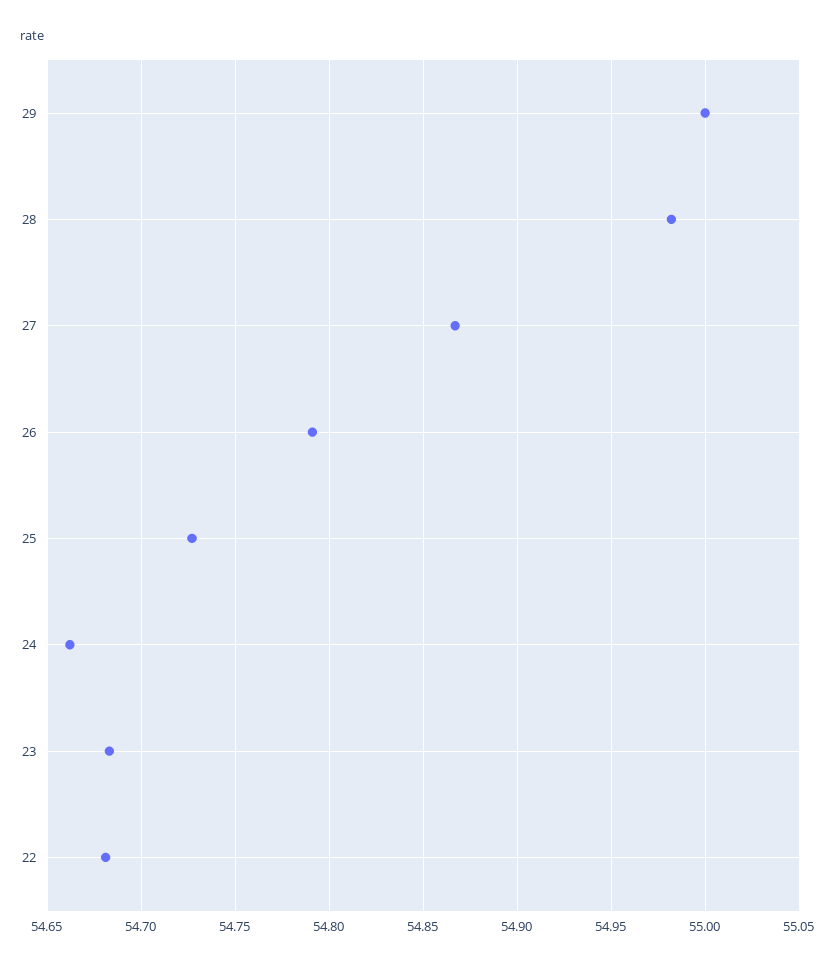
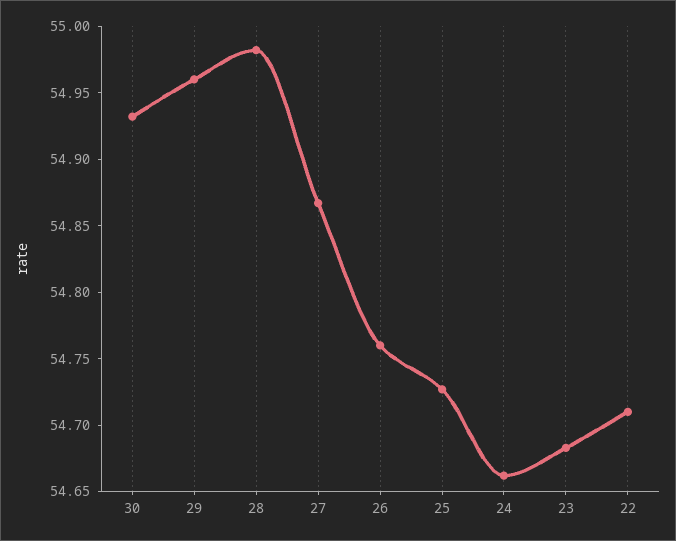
29: 55 -> 54.96
26: 54.79 -> 54.76
22: 54.68 -> 54.71
30: none -> 54.93

